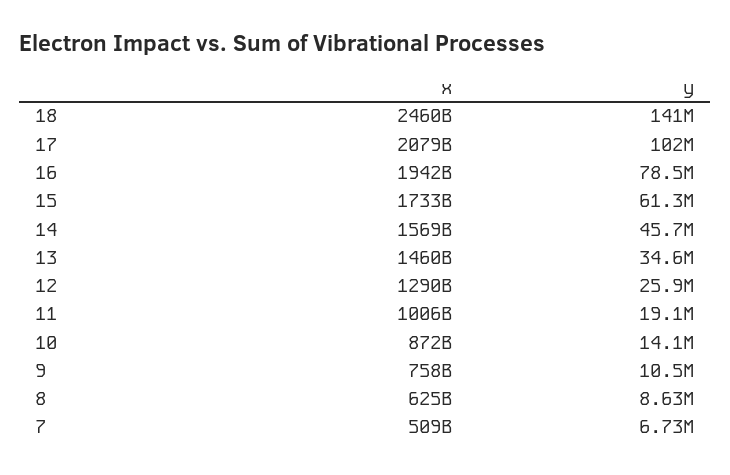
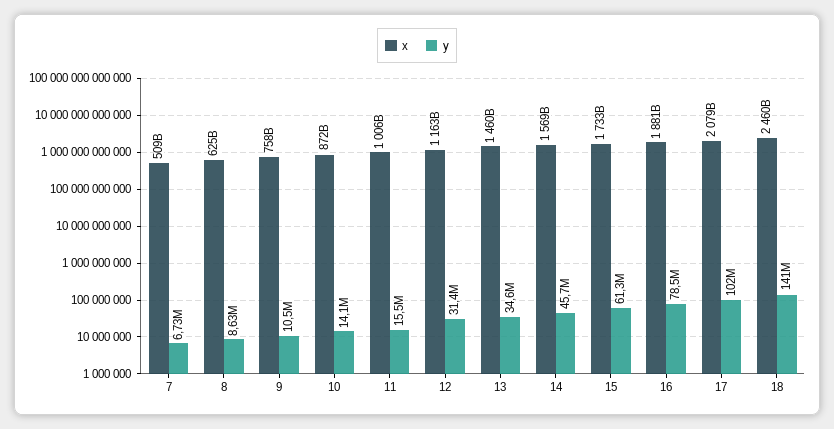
x, 16: 1942000000000 -> 1881000000000
x, 12: 1290000000000 -> 1163000000000
y, 12: 25900000 -> 31400000
y, 11: 19100000 -> 15500000

